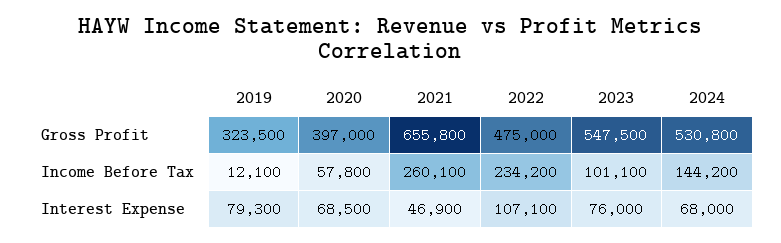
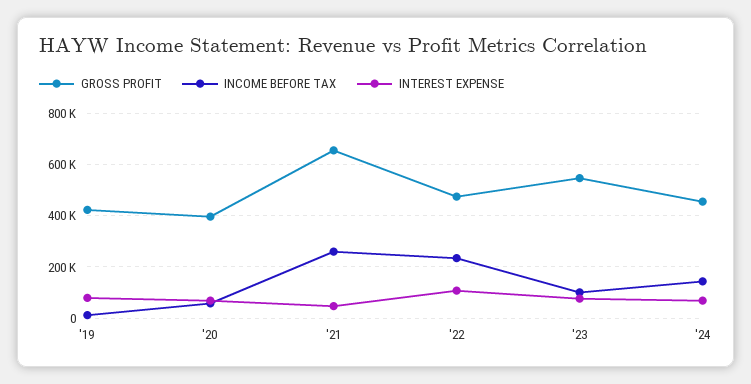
Gross Profit, 2019: 323500 -> 425000
Gross Profit, 2024: 530800 -> 450000

